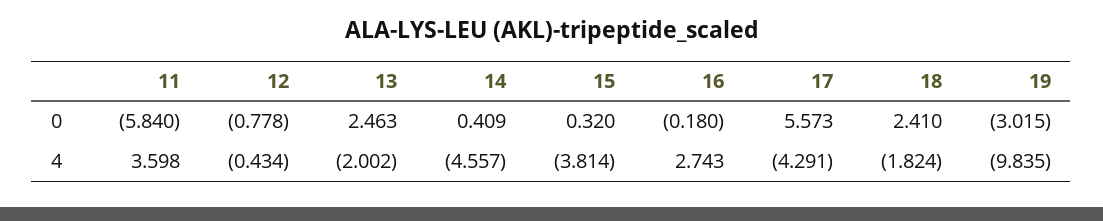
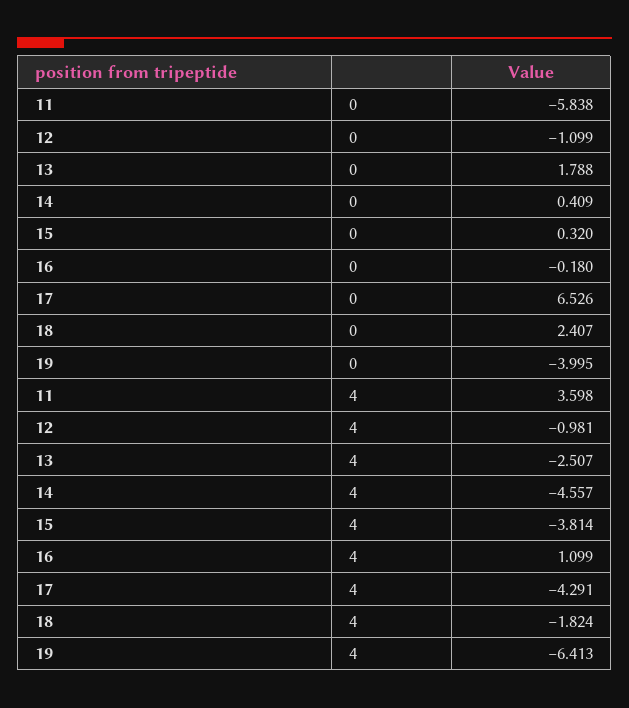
11, 0: -5.84 -> -5.838
12, 0: -0.778 -> -1.099
13, 0: 2.463 -> 1.788
17, 0: 5.573 -> 6.526
18, 0: 2.41 -> 2.407
19, 0: -3.015 -> -3.995
12, 4: -0.434 -> -0.981
13, 4: -2.002 -> -2.507
16, 4: 2.743 -> 1.099
19, 4: -9.835 -> -6.413

